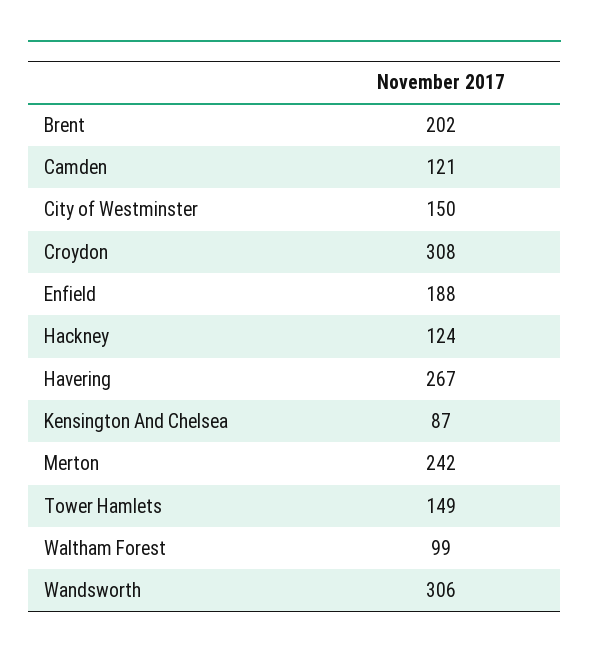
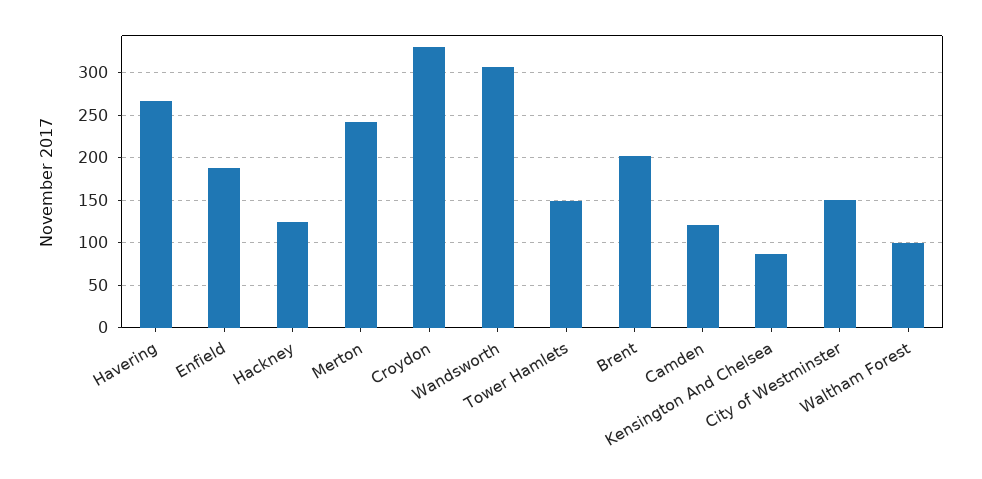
Croydon: 308 -> 330

